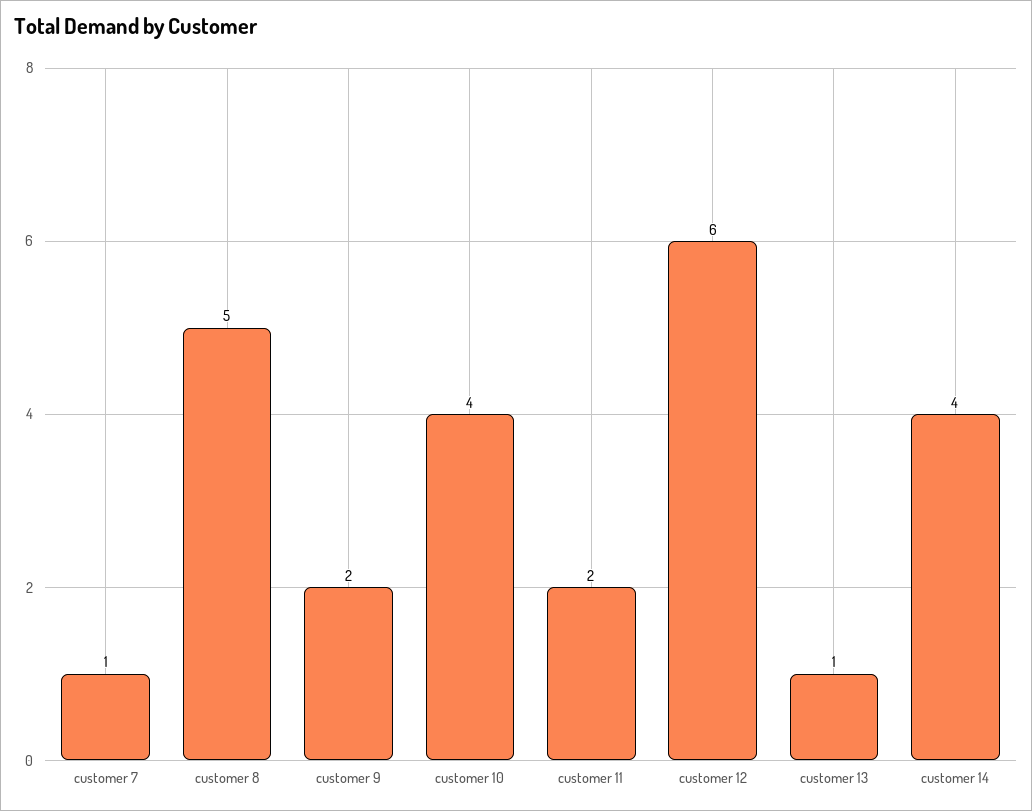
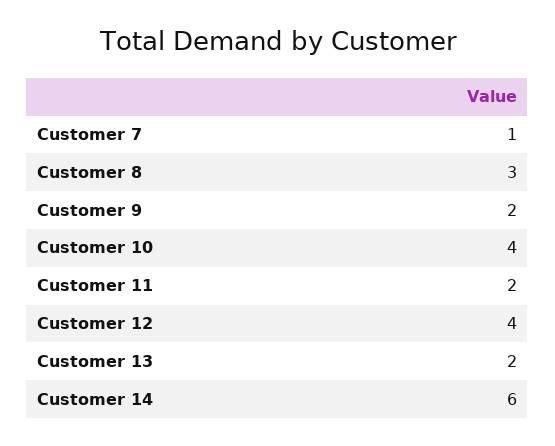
customer 8: 5 -> 3
customer 12: 6 -> 4
customer 13: 1 -> 2
customer 14: 4 -> 6

